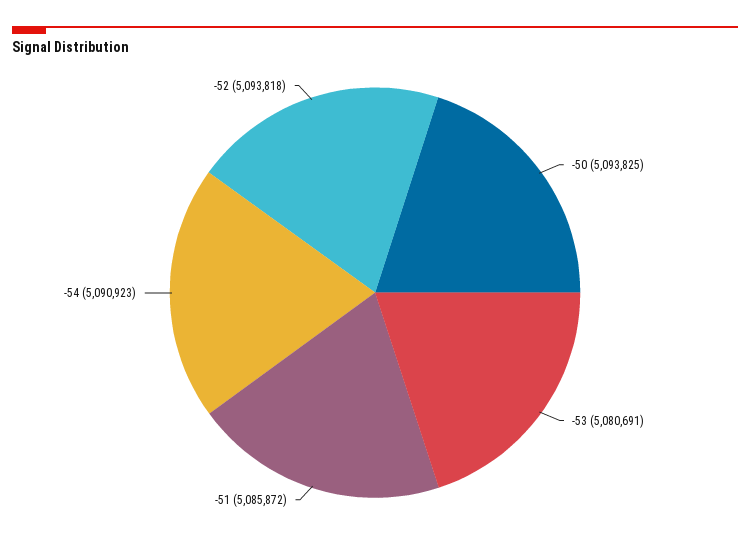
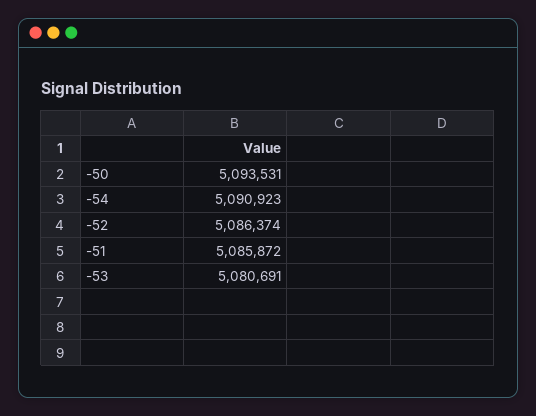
-50: 5093825 -> 5093531
-52: 5093818 -> 5086374

